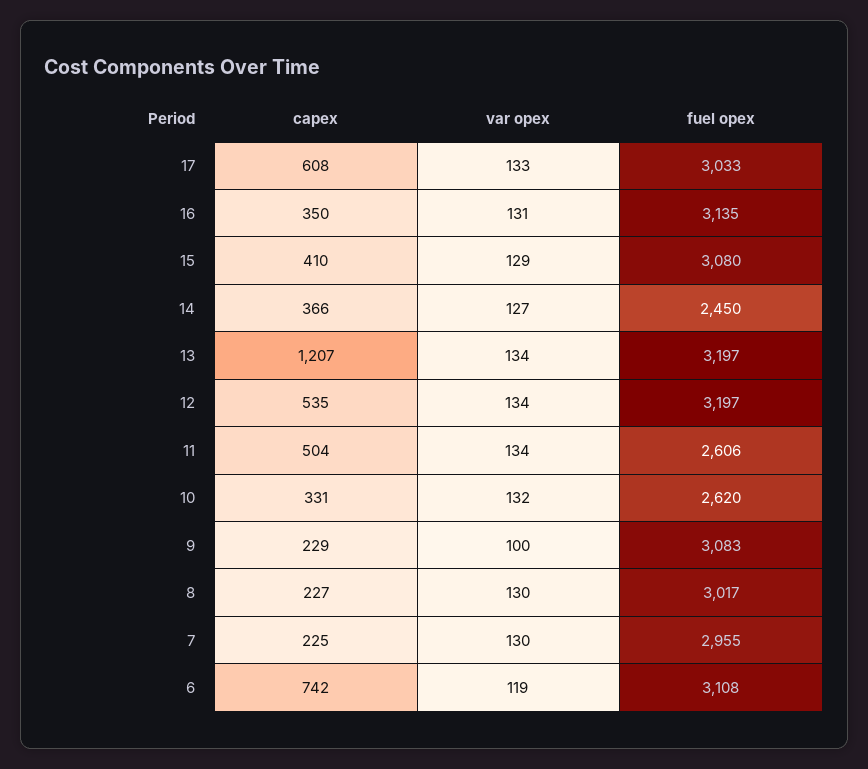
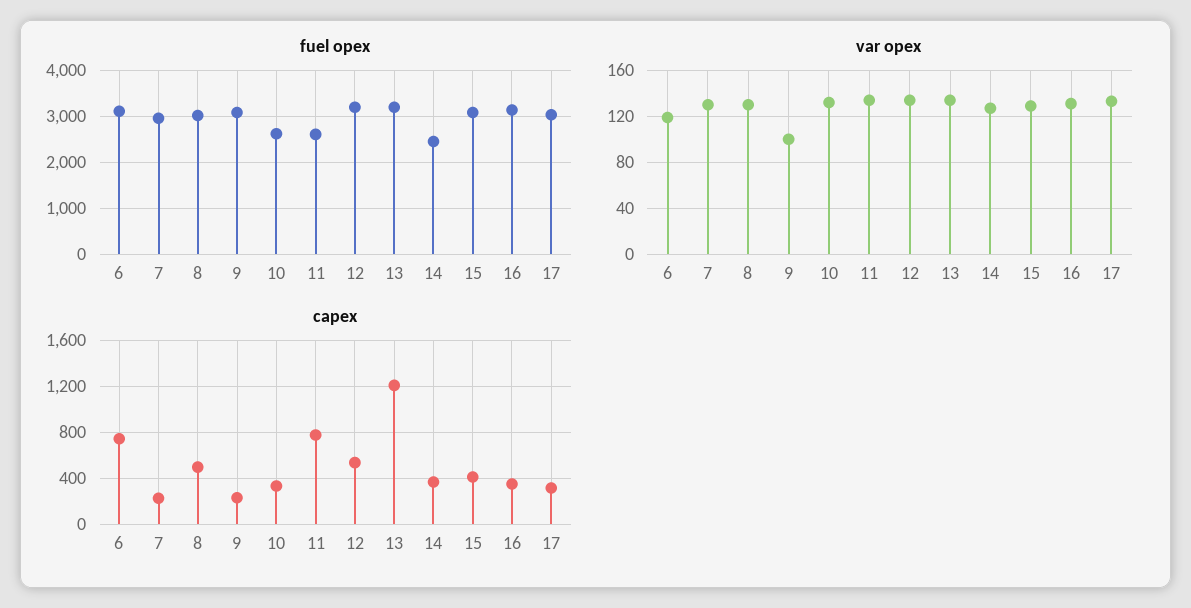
capex, 17: 608 -> 300
capex, 11: 504 -> 800
capex, 8: 227 -> 500

